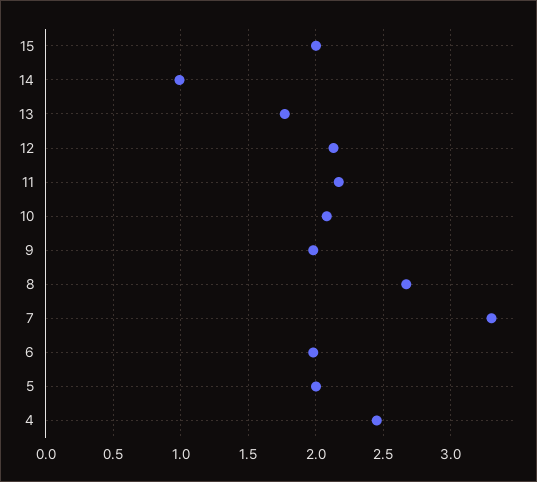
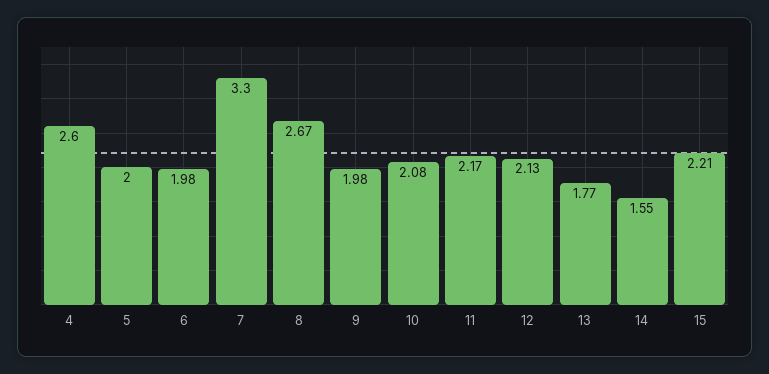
15: 2 -> 2.21
14: 1 -> 1.55
4: 2.45 -> 2.6

